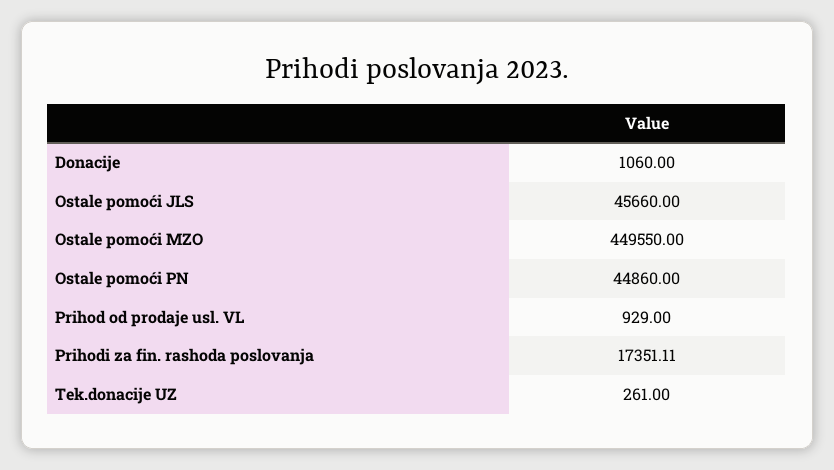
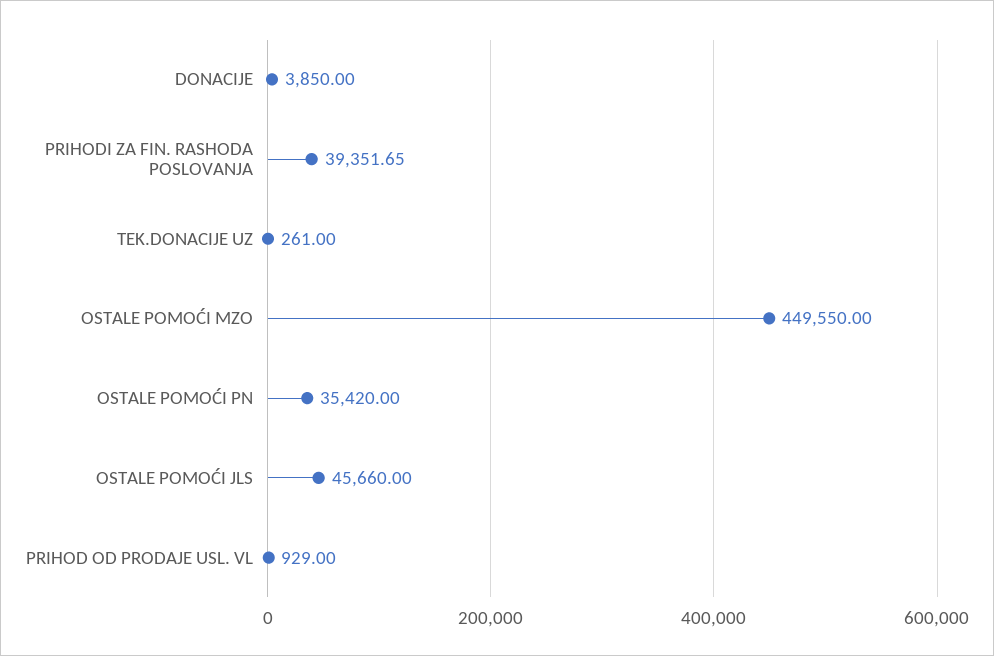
Donacije: 1060 -> 3850
Ostale pomoći PN: 44860 -> 35420
Prihodi za fin. rashoda poslovanja: 17351.11 -> 39351.65

